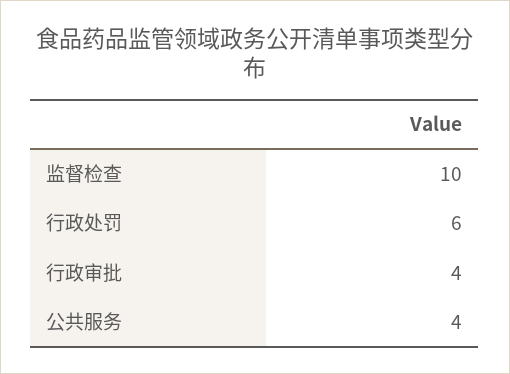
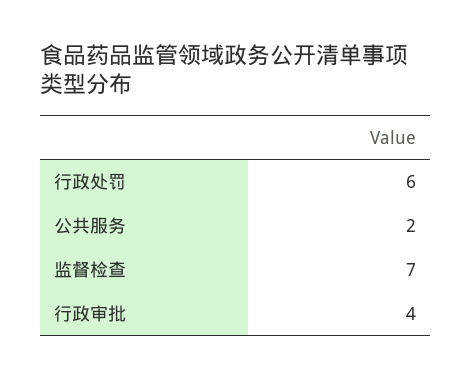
监督检查: 10 -> 7
公共服务: 4 -> 2

